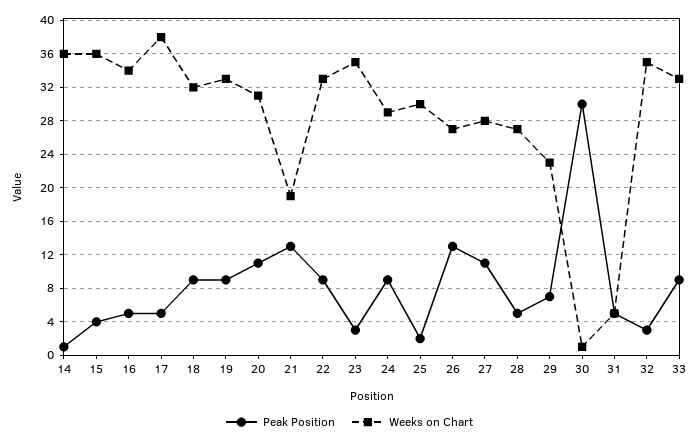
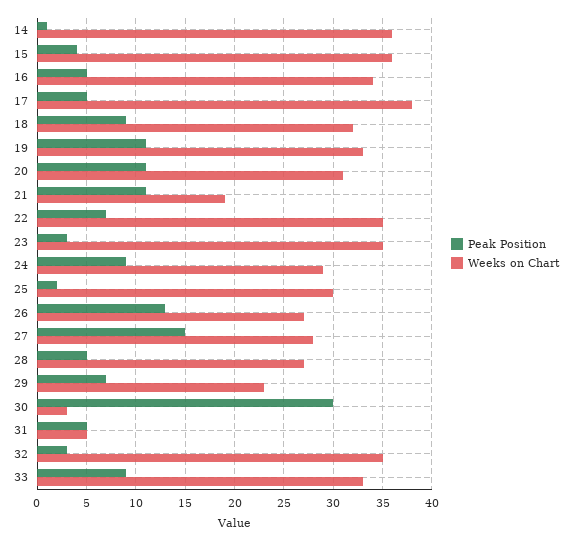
Peak Position, 19: 9 -> 11
Peak Position, 21: 13 -> 11
Peak Position, 22: 9 -> 7
Weeks on Chart, 22: 33 -> 35
Peak Position, 27: 11 -> 15
Weeks on Chart, 30: 1 -> 3

